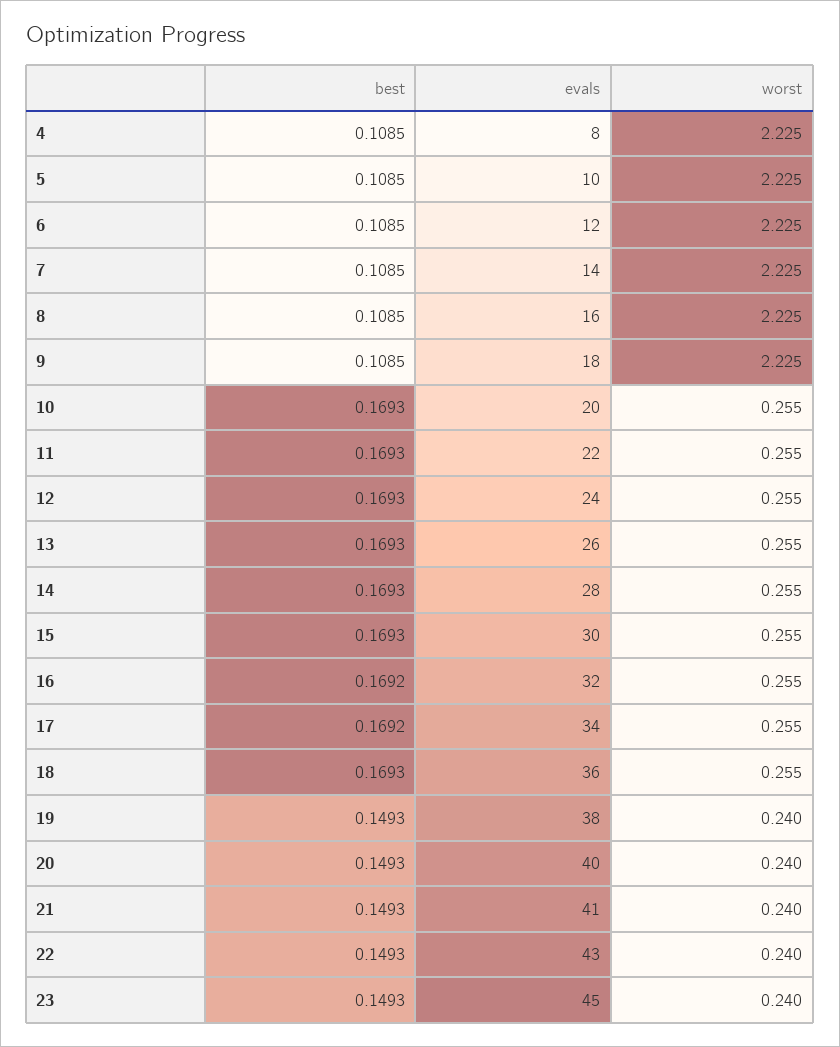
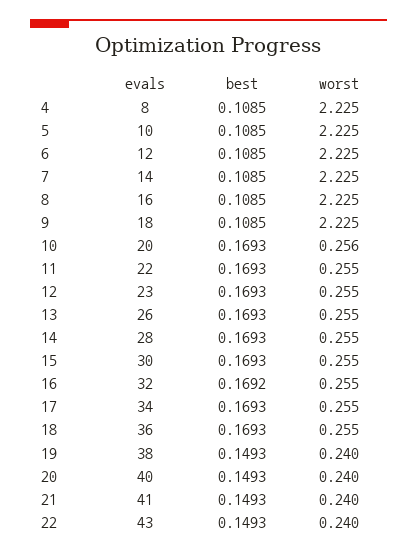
worst, 10: 0.255 -> 0.256
evals, 12: 24 -> 23
best, 17: 0.1692 -> 0.1693
best, 23: 0.1493 -> none
evals, 23: 45 -> none
worst, 23: 0.24 -> none

